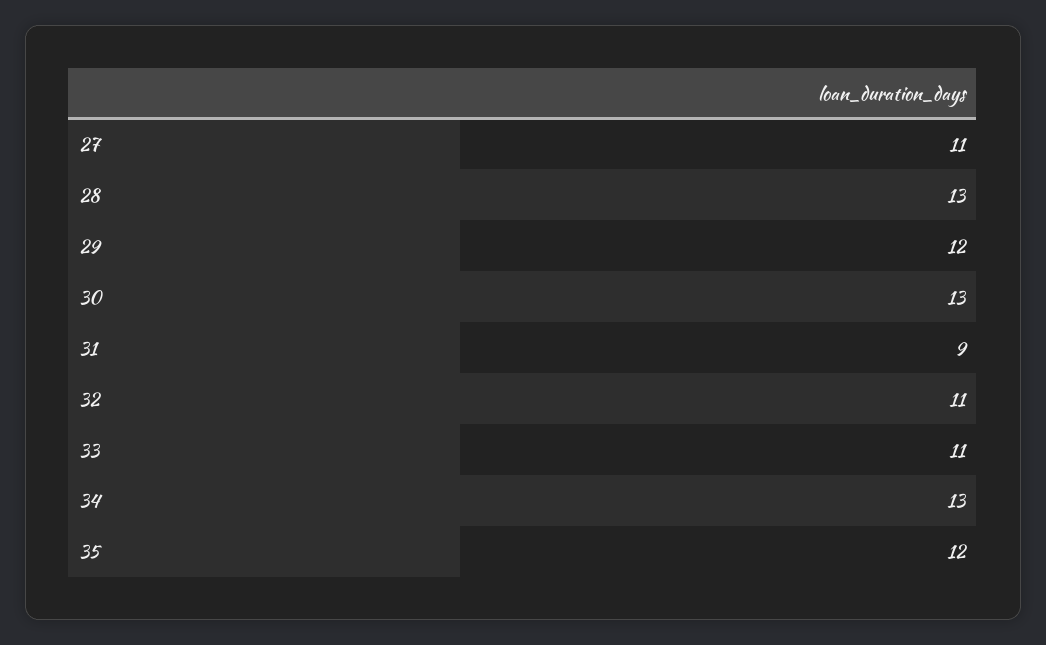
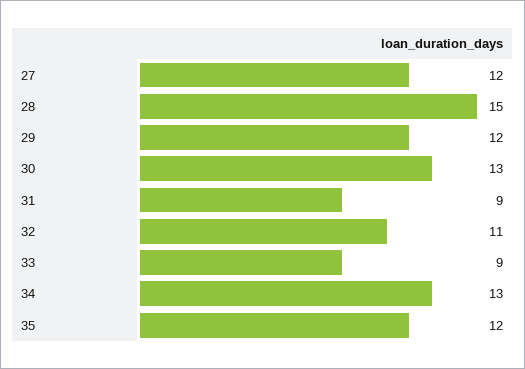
27: 11 -> 12
28: 13 -> 15
33: 11 -> 9

